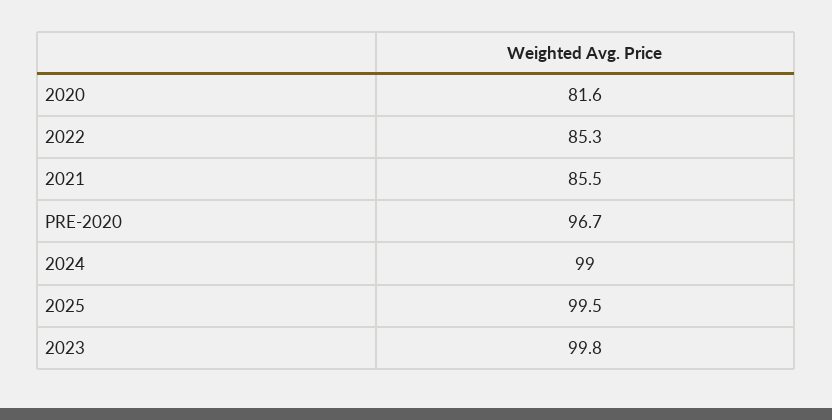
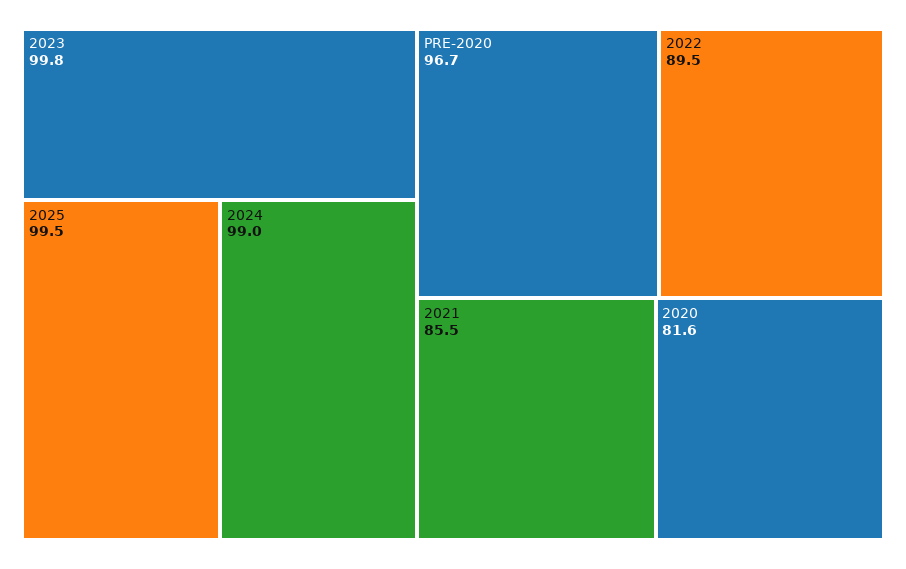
2022: 85.3 -> 89.5

